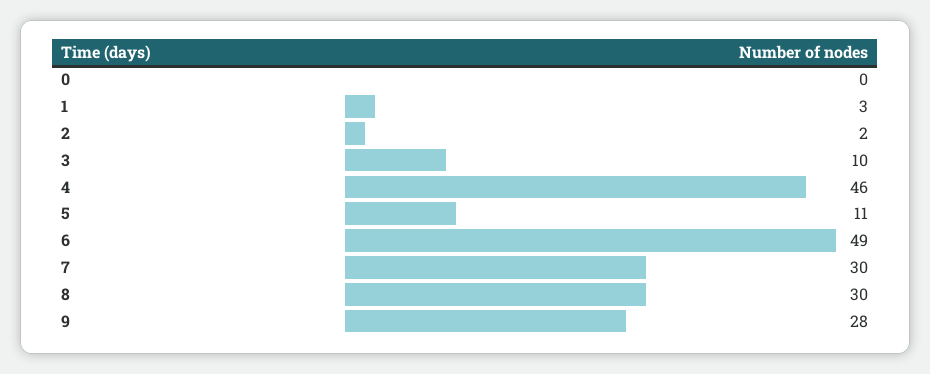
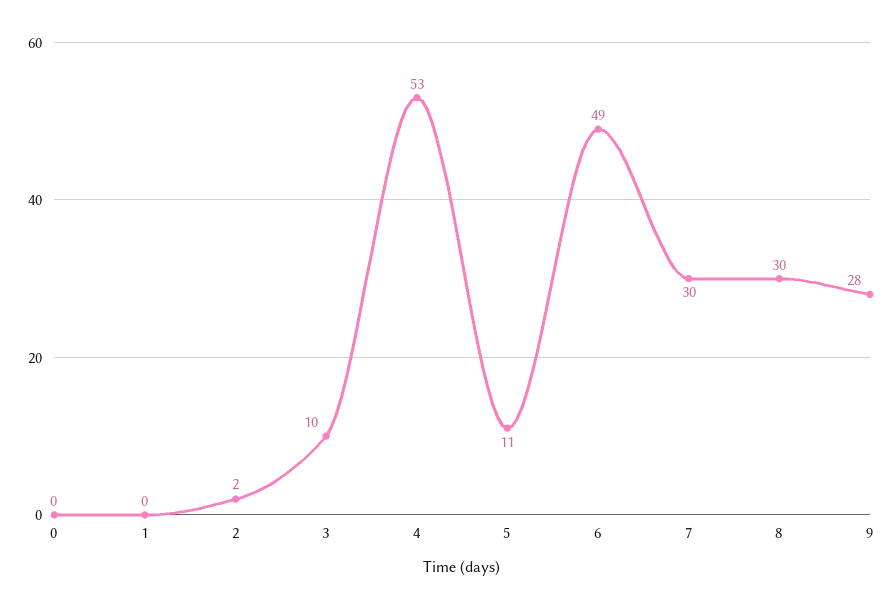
1: 3 -> 0
4: 46 -> 53

